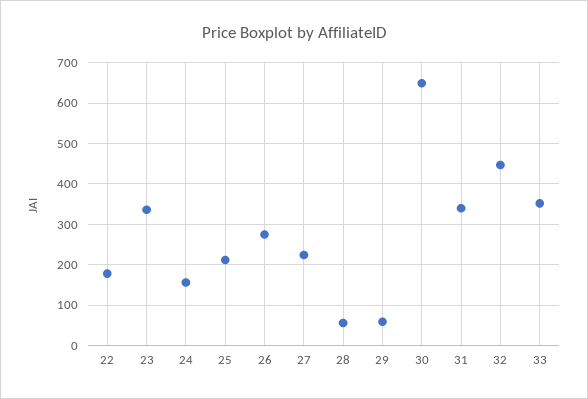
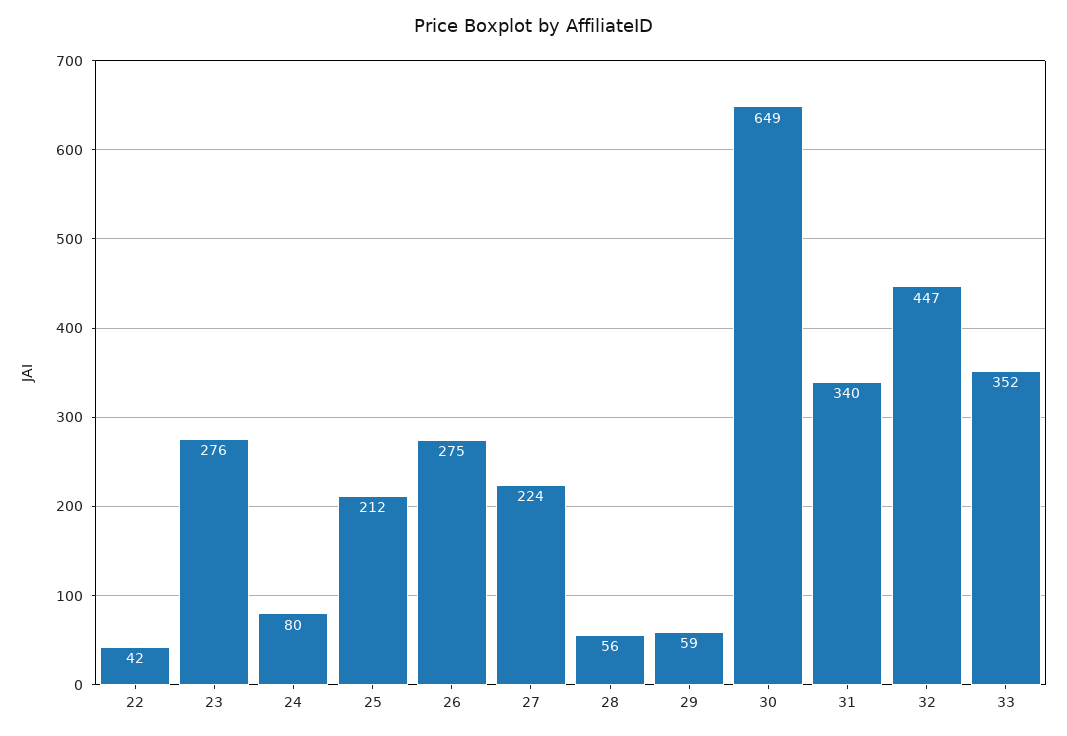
22: 180 -> 42
23: 340 -> 276
24: 160 -> 80

